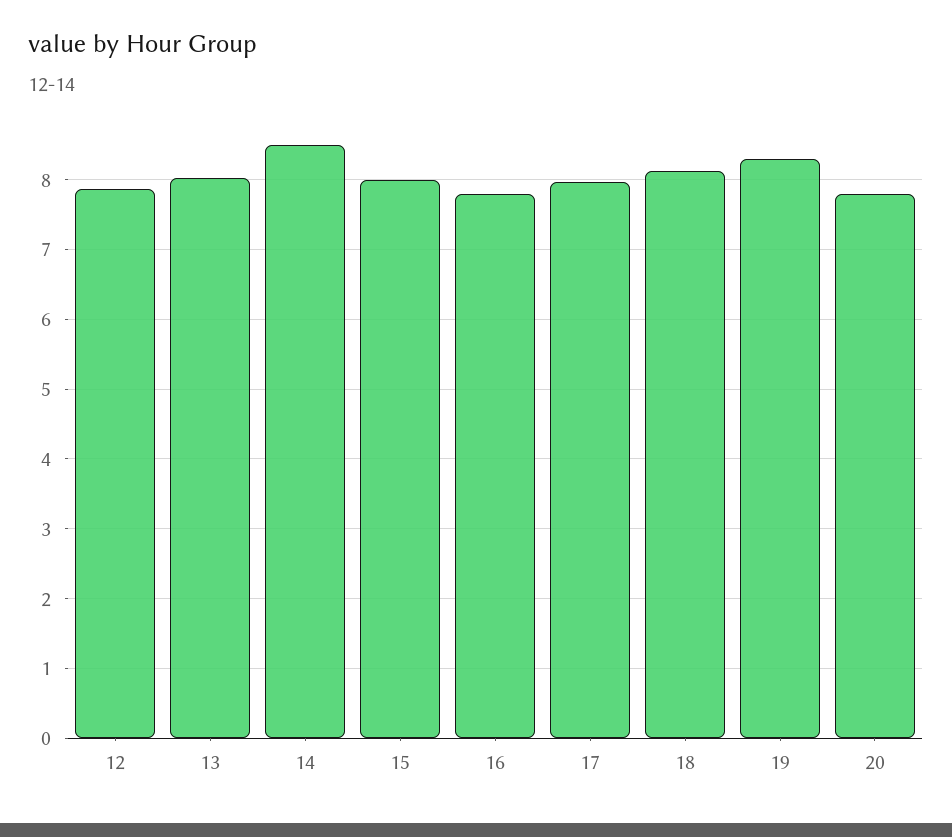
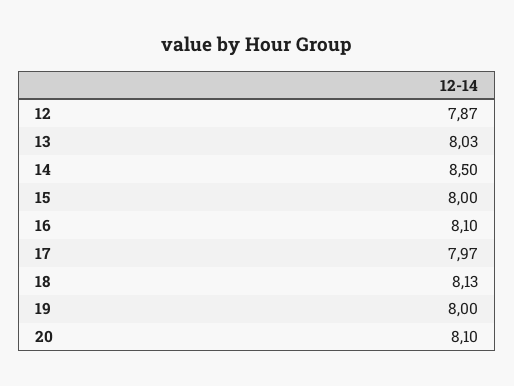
16: 7.8 -> 8.1
19: 8.3 -> 8
20: 7.8 -> 8.1

